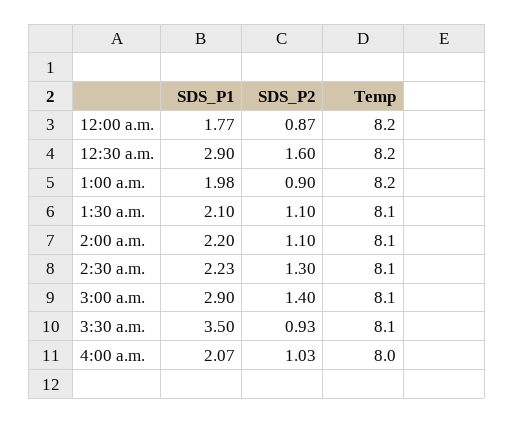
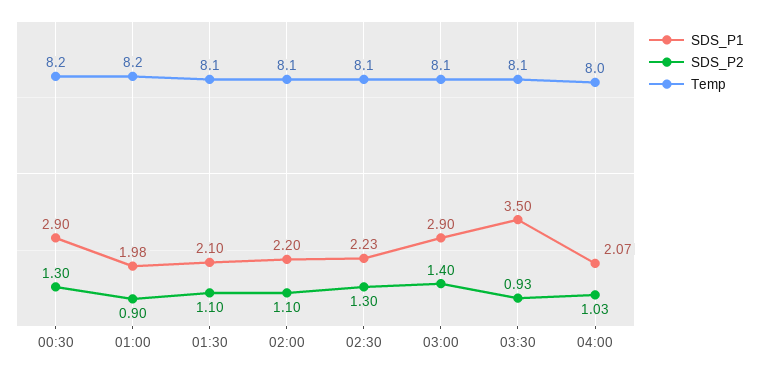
SDS_P1, 12:00 a.m.: 1.77 -> none
SDS_P2, 12:00 a.m.: 0.87 -> none
Temp, 12:00 a.m.: 8.2 -> none
SDS_P2, 12:30 a.m.: 1.6 -> 1.3

